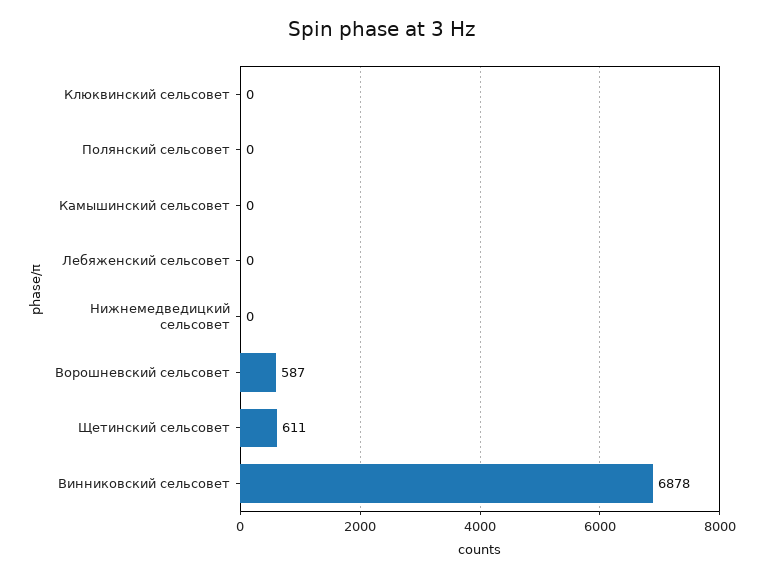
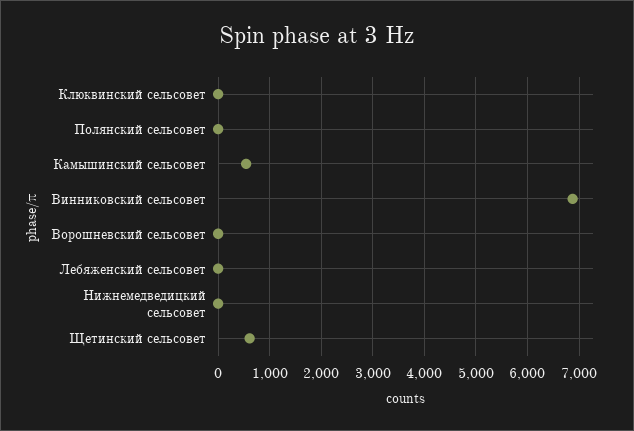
Камышинский сельсовет: 0 -> 600
Ворошневский сельсовет: 587 -> 0

